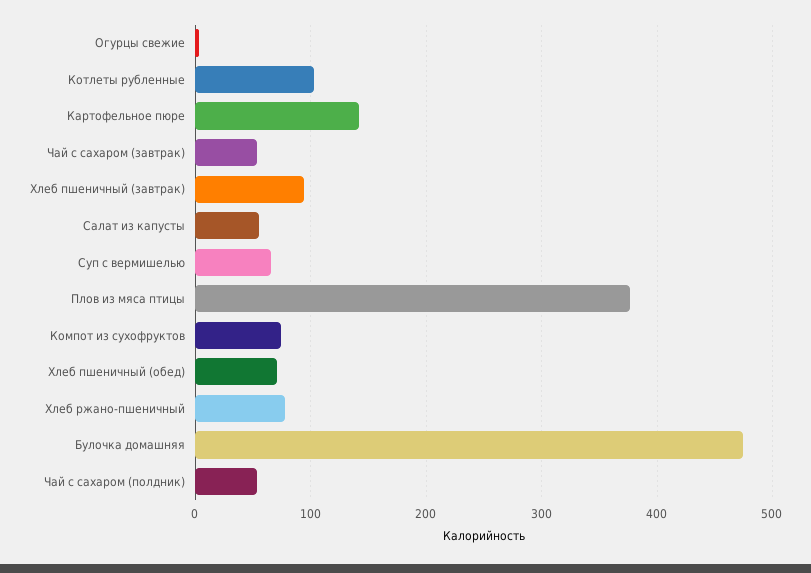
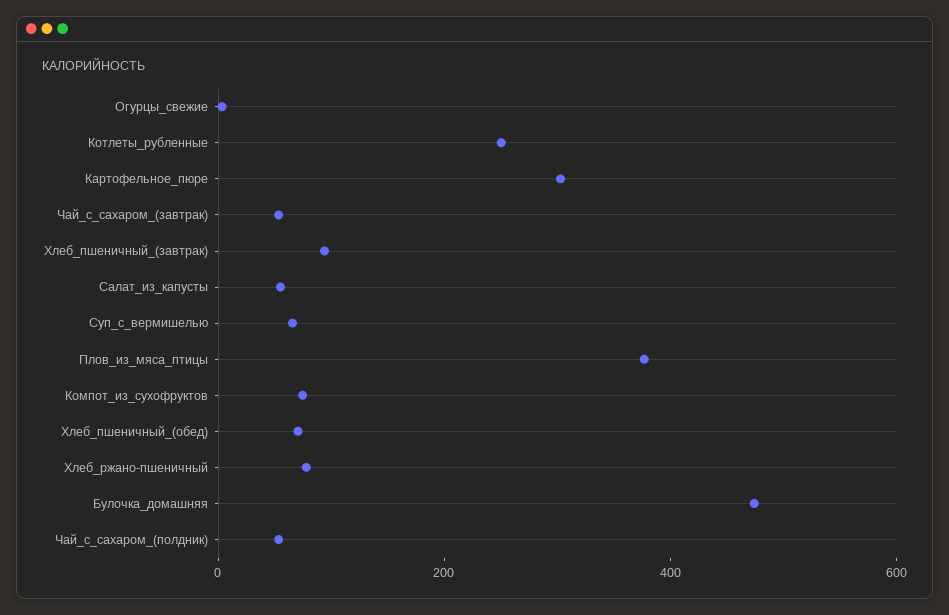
Котлеты рубленные: 100 -> 250
Картофельное пюре: 140 -> 300

